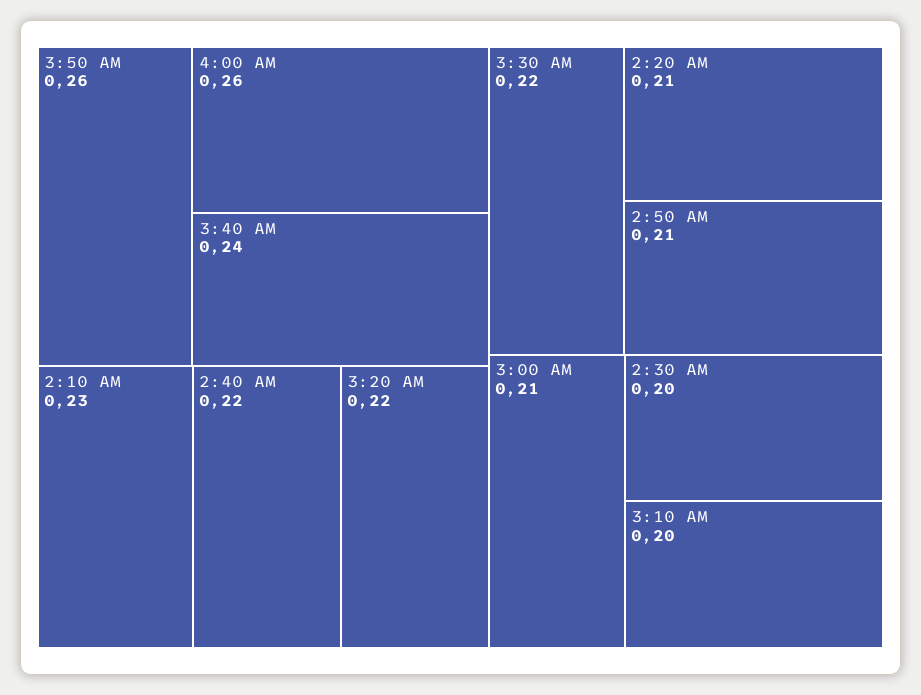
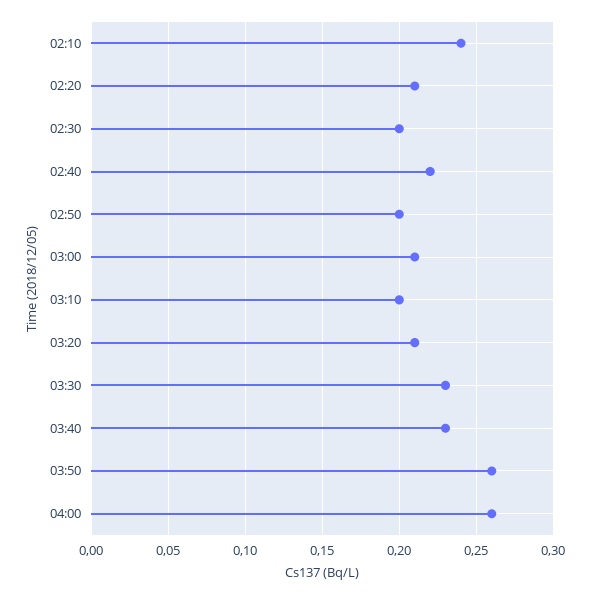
3:40 AM: 0.24 -> 0.23
2:10 AM: 0.23 -> 0.24
3:20 AM: 0.22 -> 0.21
3:30 AM: 0.22 -> 0.23
2:50 AM: 0.21 -> 0.2

